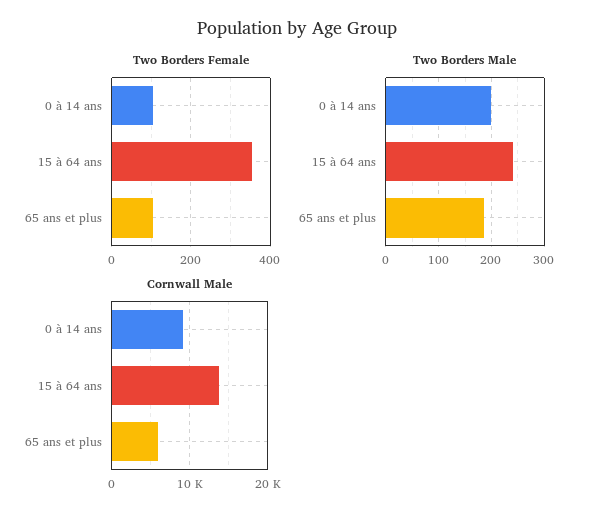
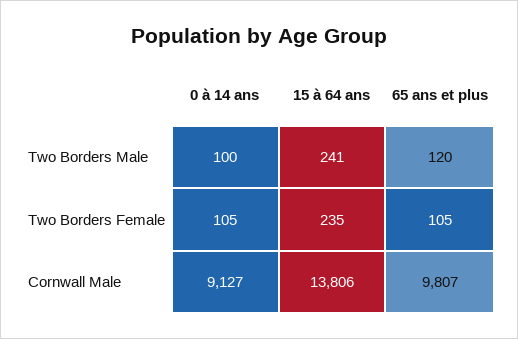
Two Borders Female, 15 à 64 ans: 360 -> 235
Two Borders Male, 0 à 14 ans: 200 -> 100
Two Borders Male, 65 ans et plus: 180 -> 120
Cornwall Male, 65 ans et plus: 6000 -> 9807

